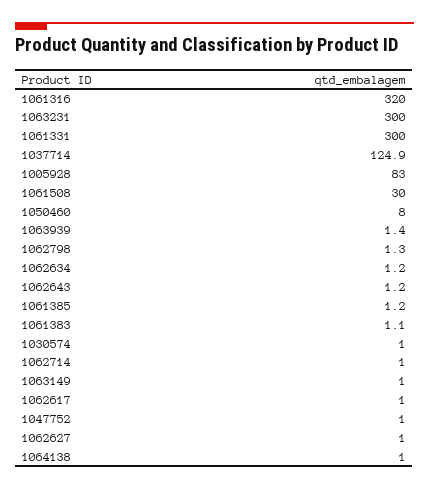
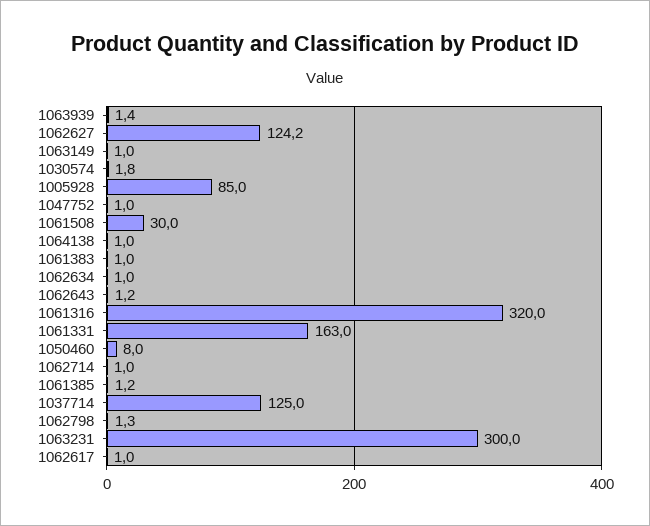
1061331: 300 -> 163
1037714: 124.9 -> 125
1005928: 83 -> 85
1062634: 1.2 -> 1
1061383: 1.1 -> 1
1030574: 1 -> 1.8
1062627: 1 -> 124.2

